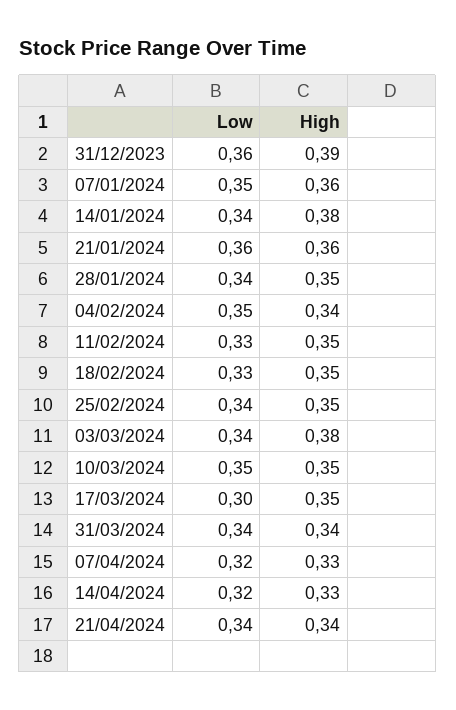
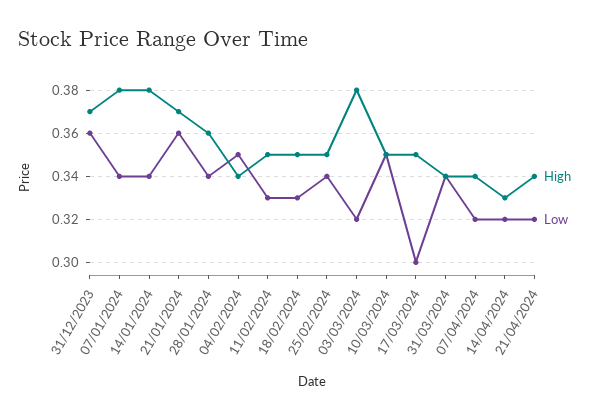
High, 31/12/2023: 0.39 -> 0.37
Low, 07/01/2024: 0.35 -> 0.34
High, 07/01/2024: 0.36 -> 0.38
High, 21/01/2024: 0.36 -> 0.37
High, 28/01/2024: 0.35 -> 0.36
Low, 03/03/2024: 0.34 -> 0.32
High, 07/04/2024: 0.33 -> 0.34
Low, 21/04/2024: 0.34 -> 0.32

